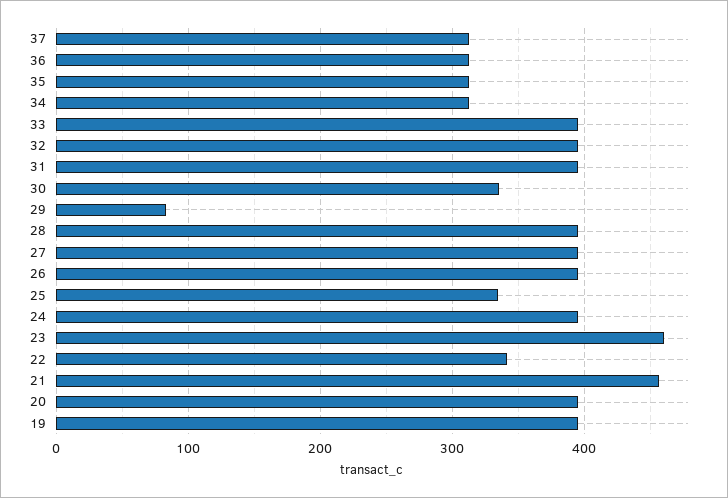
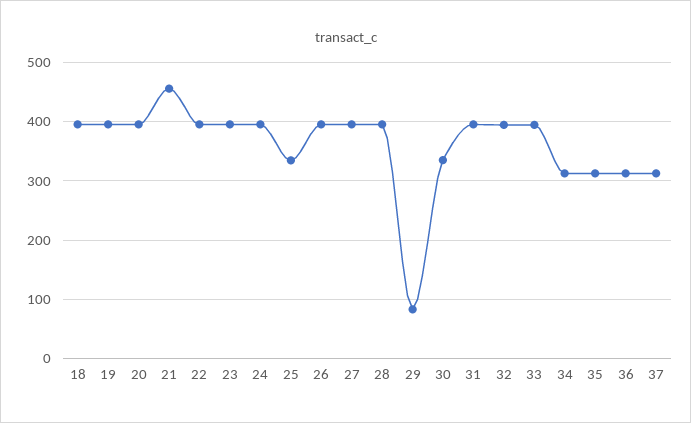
23: 460 -> 400
22: 340 -> 400
18: none -> 400

